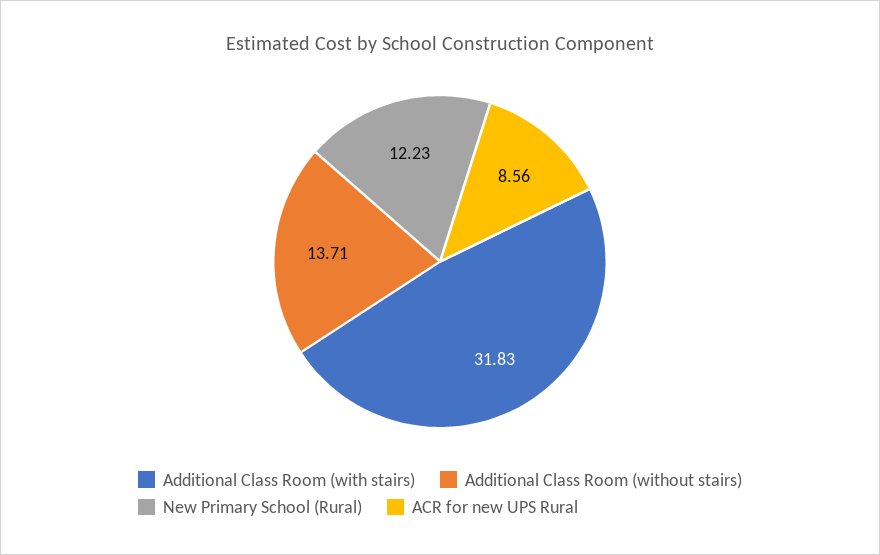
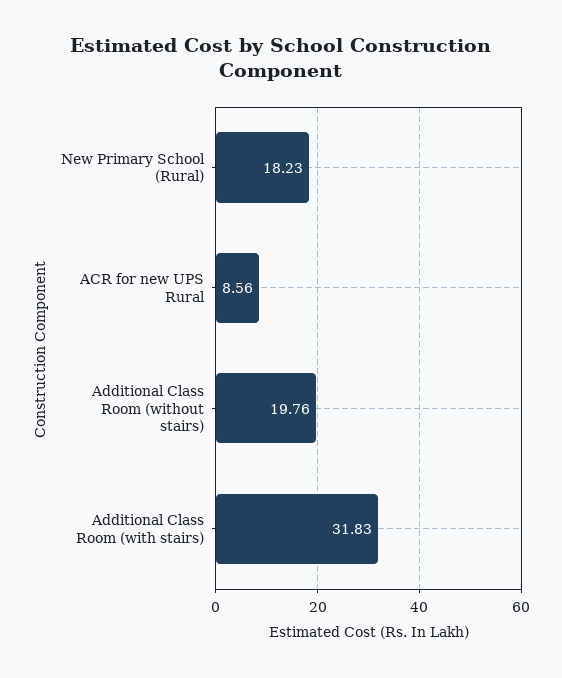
Additional Class Room (without stairs): 13.71 -> 19.76
New Primary School (Rural): 12.23 -> 18.23

